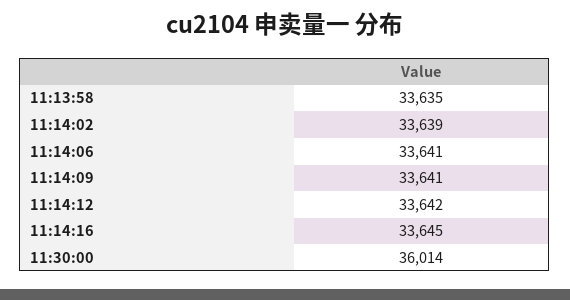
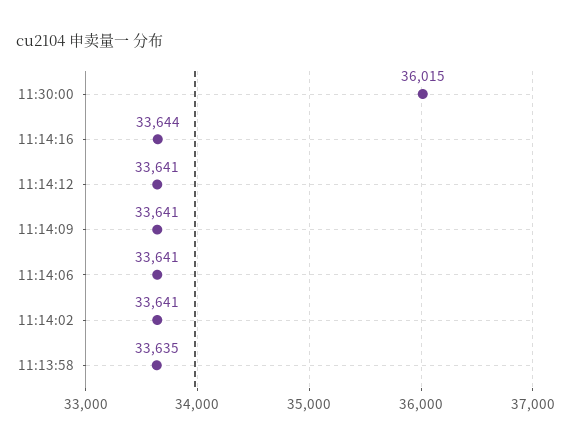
11:14:02: 33639 -> 33641
11:14:12: 33642 -> 33641
11:14:16: 33645 -> 33644
11:30:00: 36014 -> 36015

